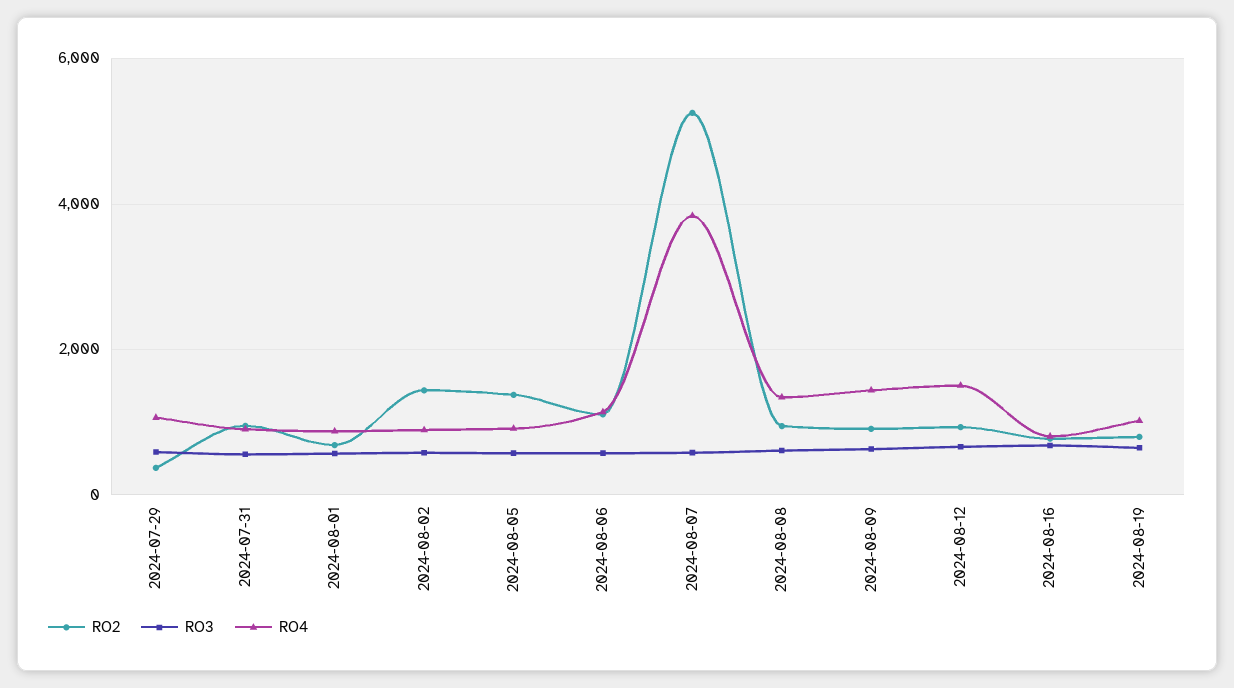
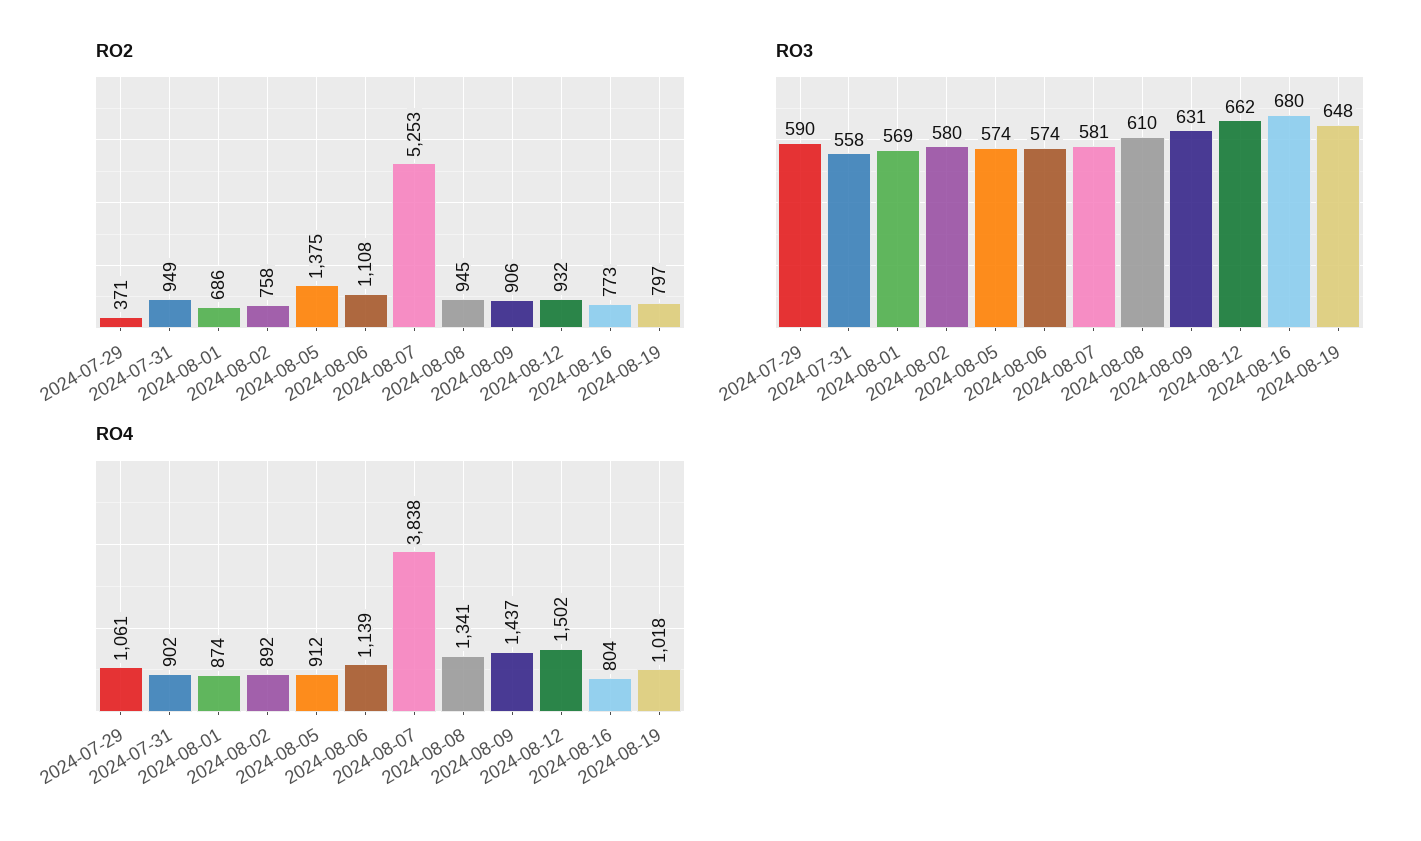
RO2, 2024-08-02: 1400 -> 758

